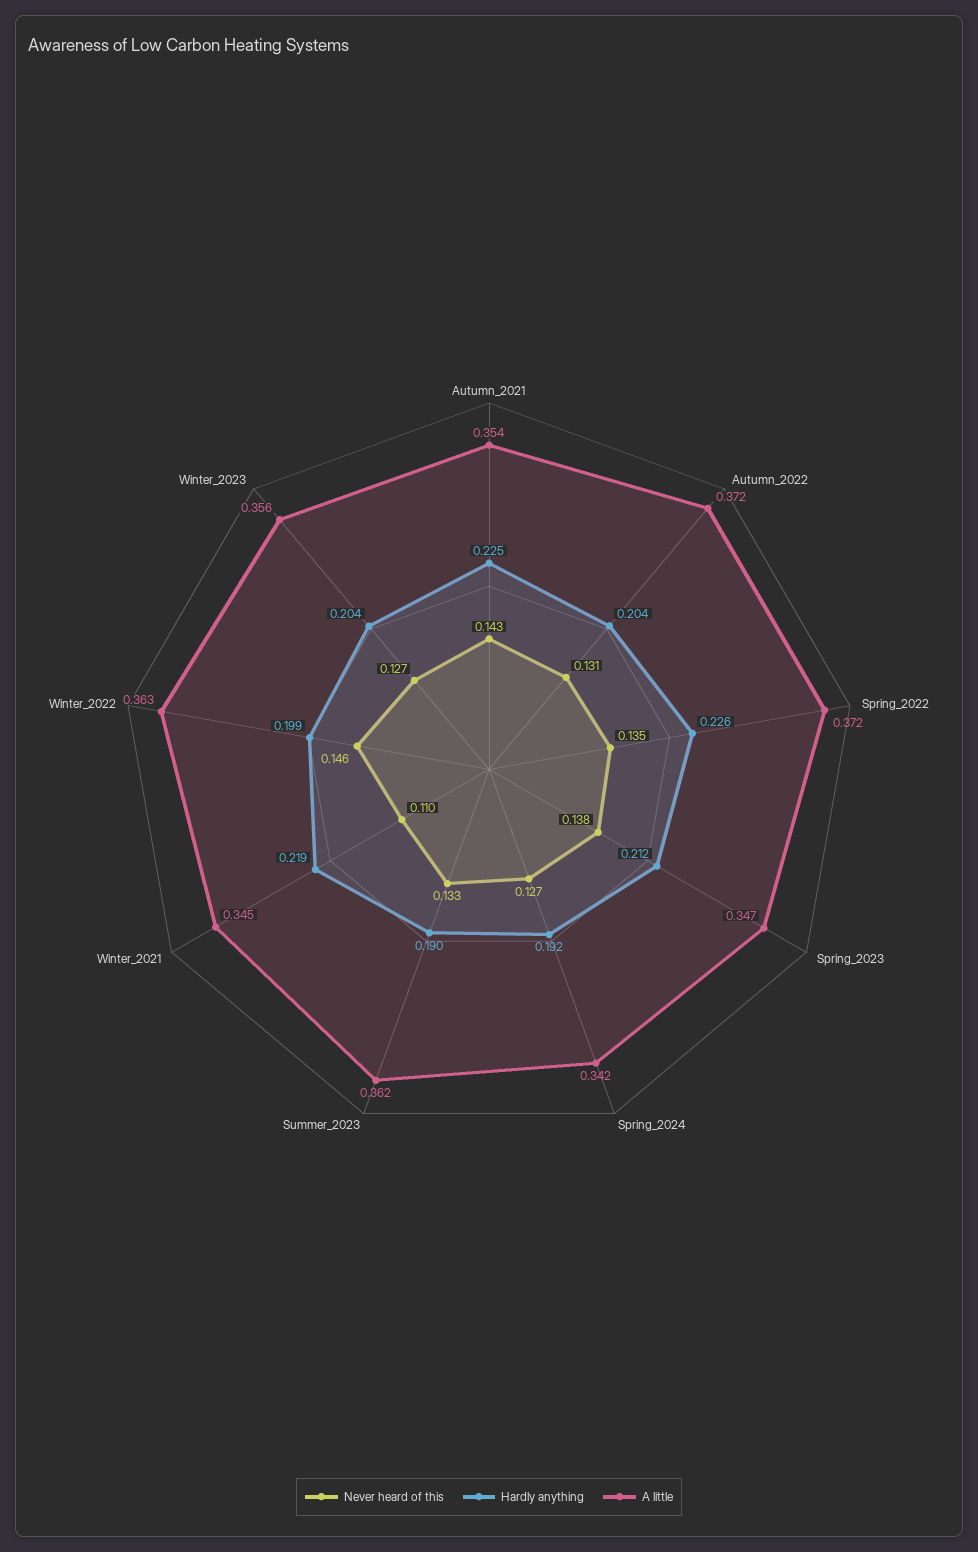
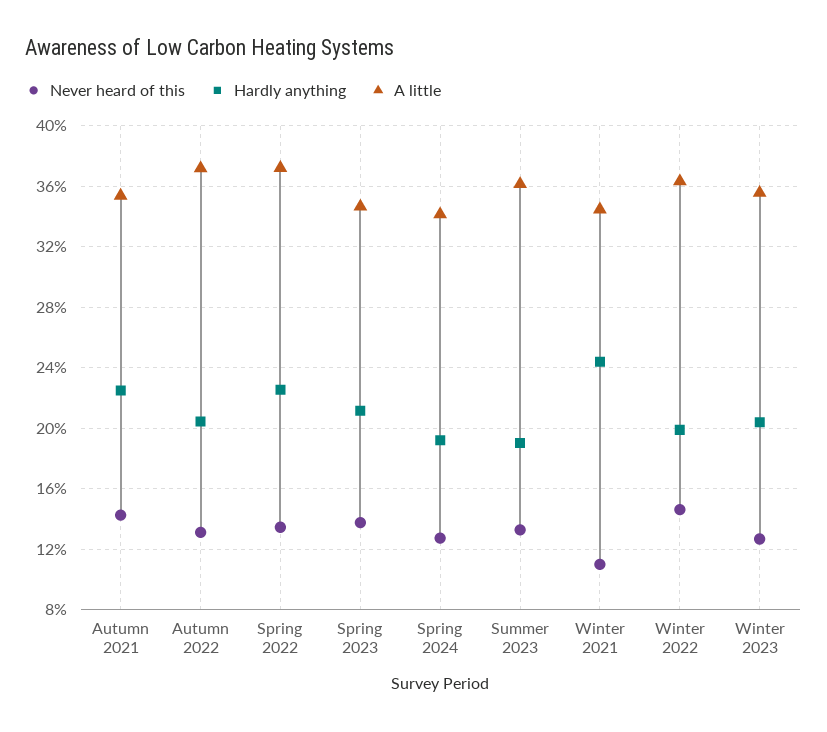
Hardly anything, Winter_2021: 0.219 -> 0.245

